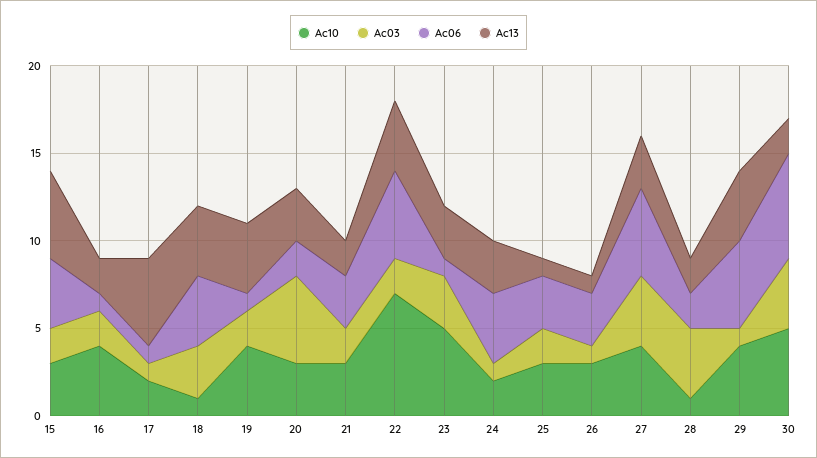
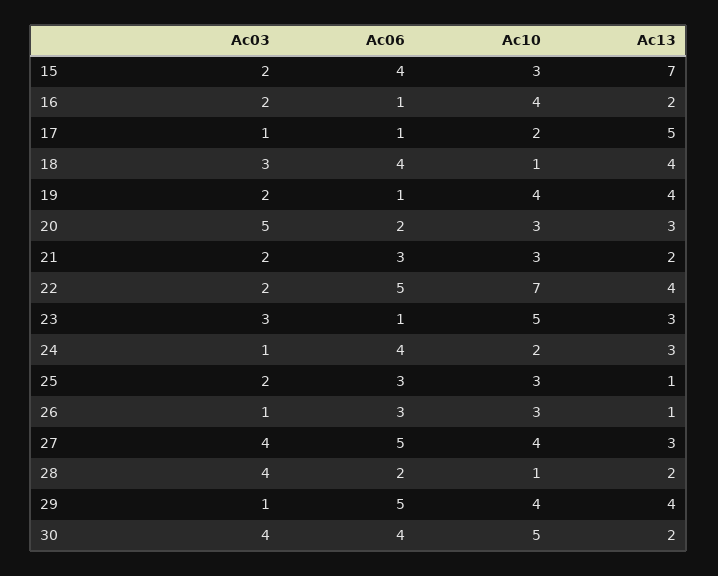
Ac13, 15: 5 -> 7
Ac06, 30: 6 -> 4

